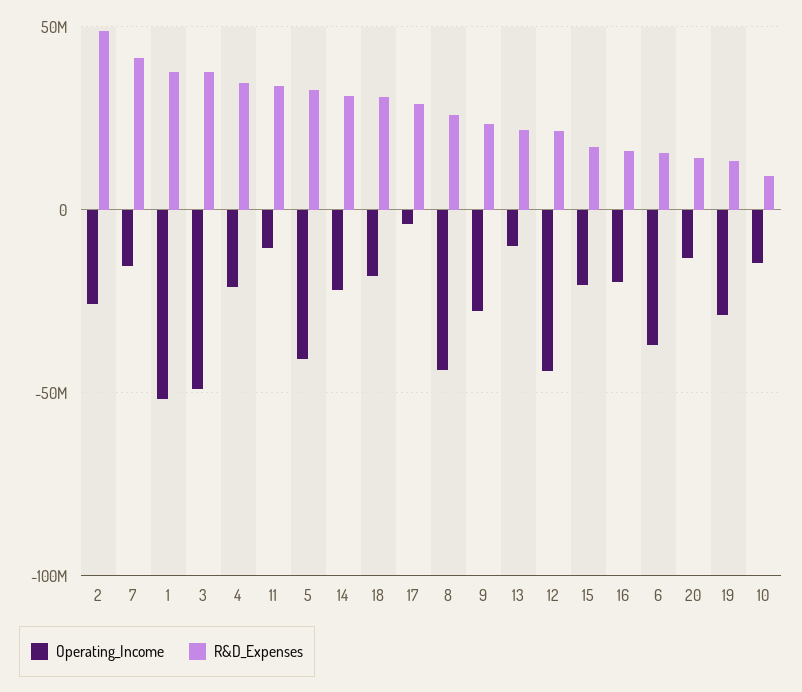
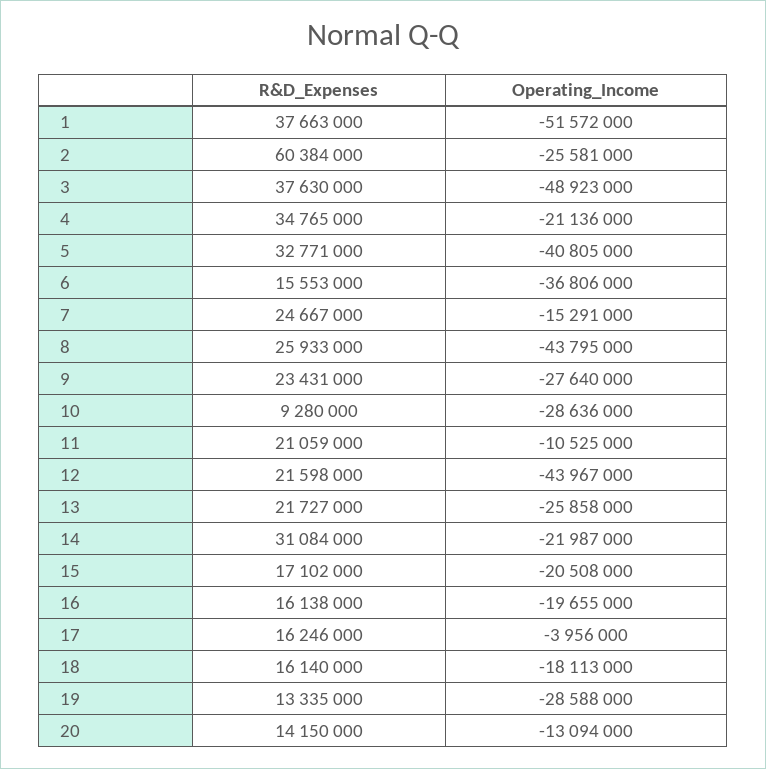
R&D_Expenses, 2: 50000000 -> 60384000
R&D_Expenses, 7: 40000000 -> 24667000
R&D_Expenses, 11: 35000000 -> 21059000
R&D_Expenses, 18: 30000000 -> 16140000
R&D_Expenses, 17: 30000000 -> 16246000
Operating_Income, 13: -10000000 -> -25858000
Operating_Income, 10: -15000000 -> -28636000

